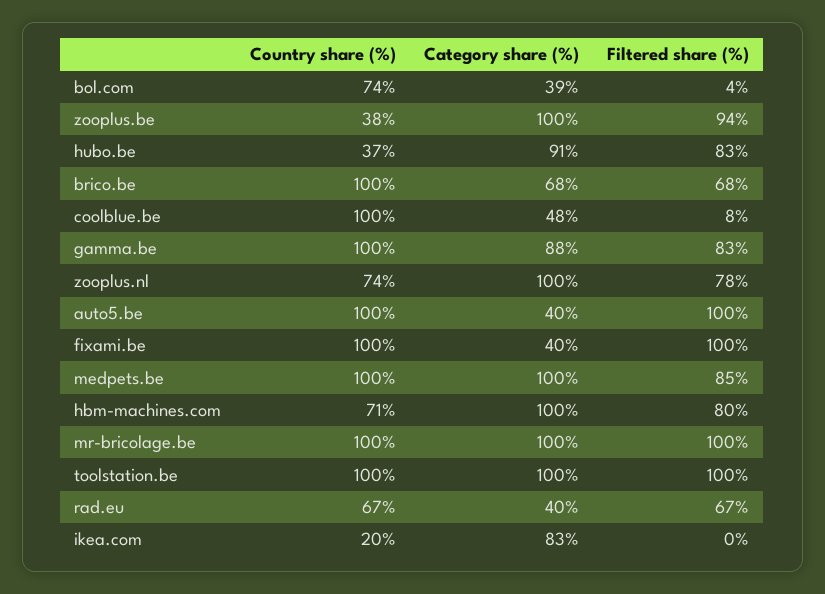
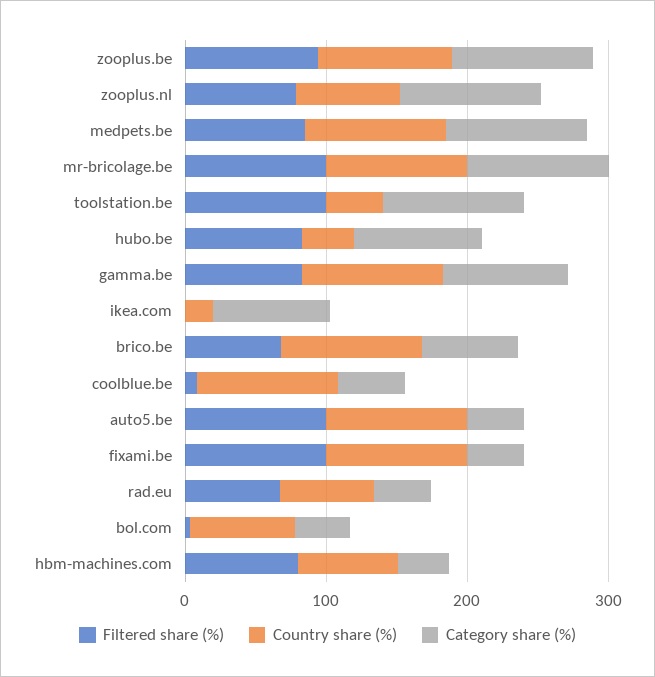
Country share (%), zooplus.be: 38 -> 100
Category share (%), hbm-machines.com: 100 -> 40
Country share (%), toolstation.be: 100 -> 40

